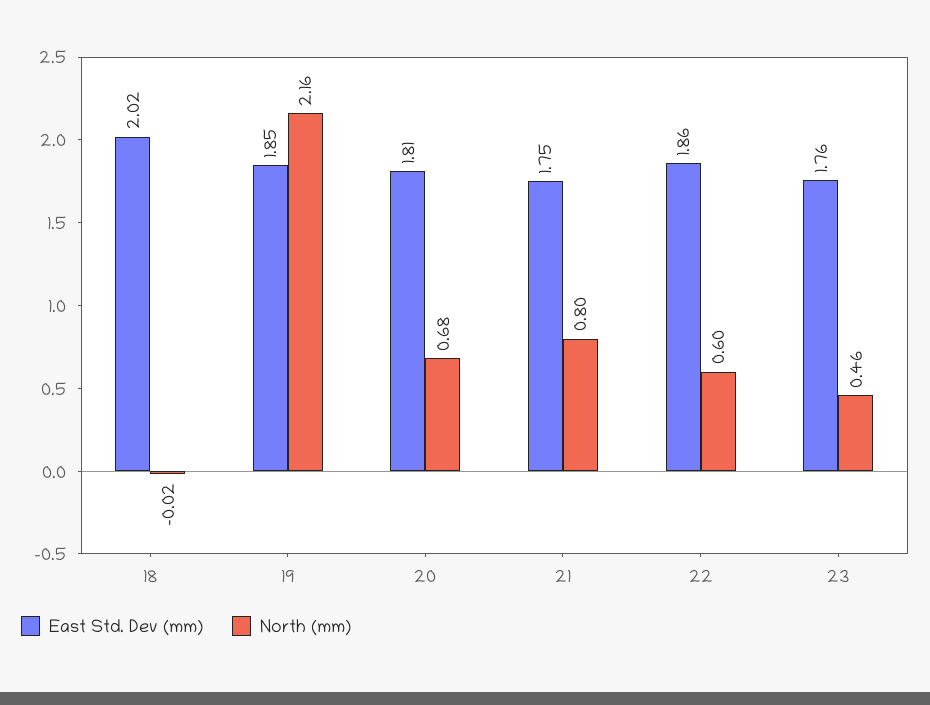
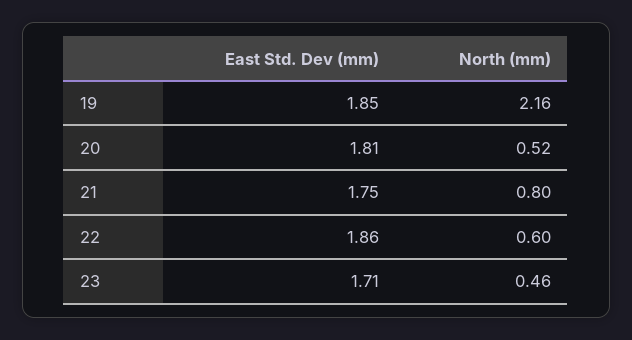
East Std. Dev (mm), 18: 2.02 -> none
North (mm), 18: -0.02 -> none
North (mm), 20: 0.68 -> 0.52
East Std. Dev (mm), 23: 1.76 -> 1.71

